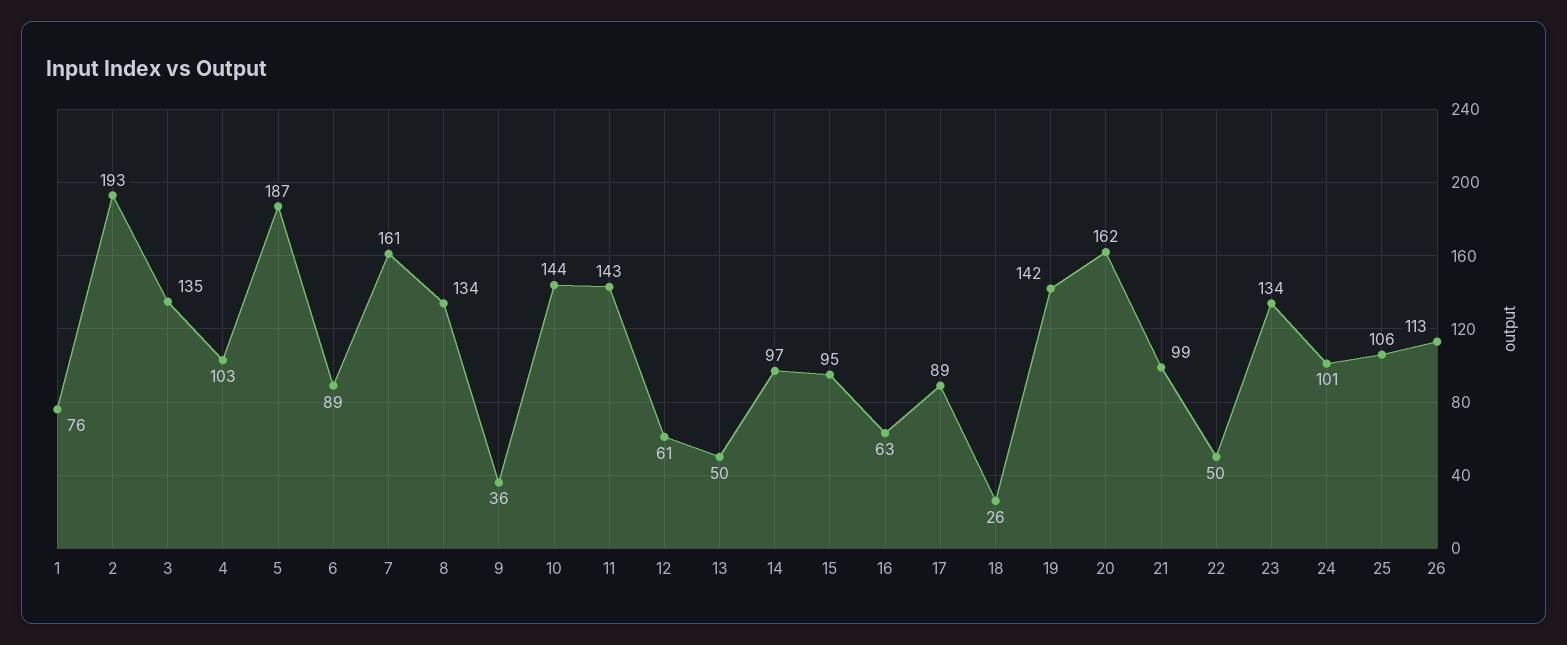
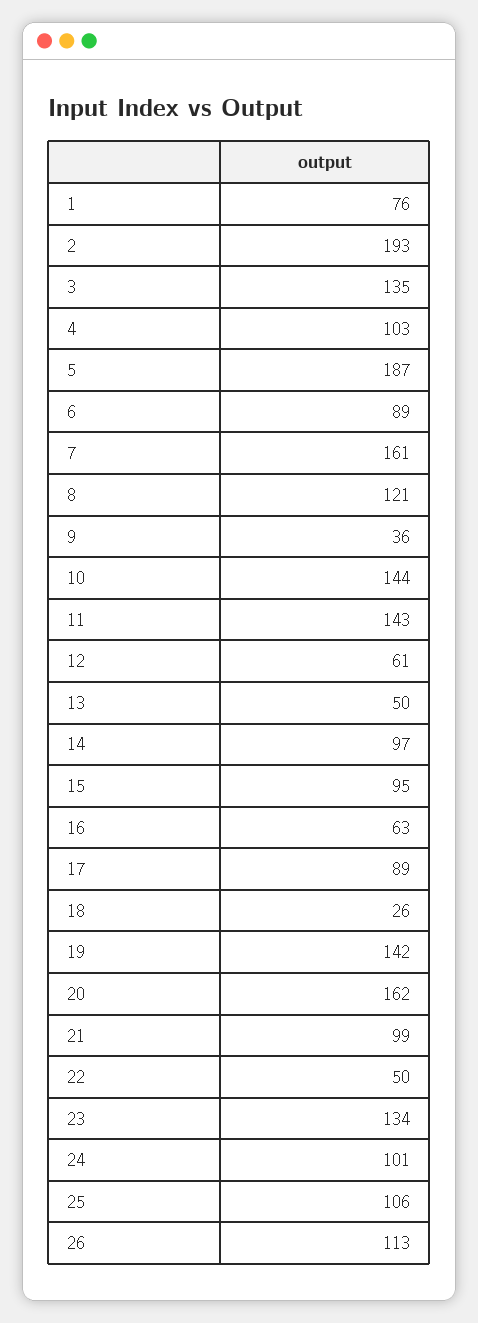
8: 134 -> 121

